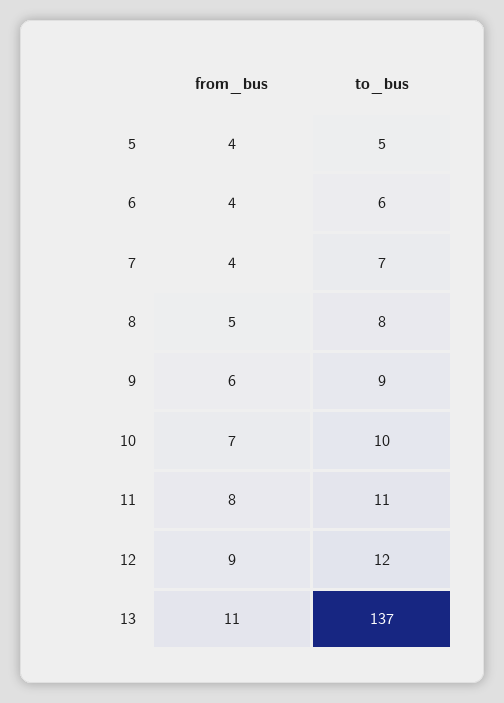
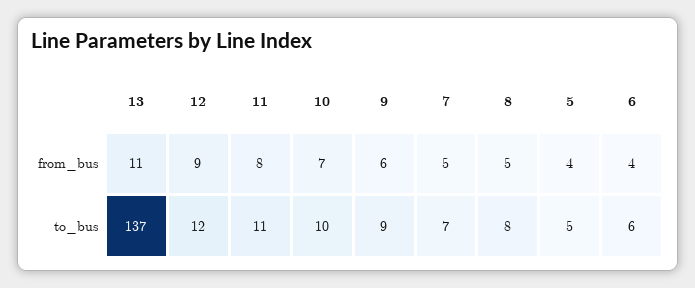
from_bus, 7: 4 -> 5

